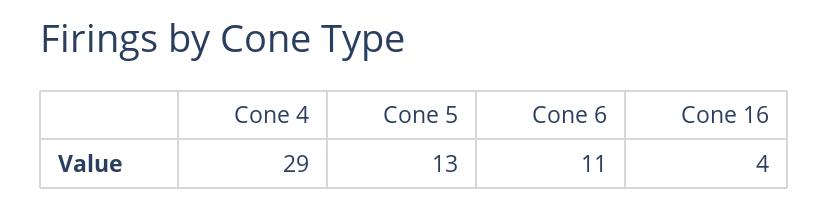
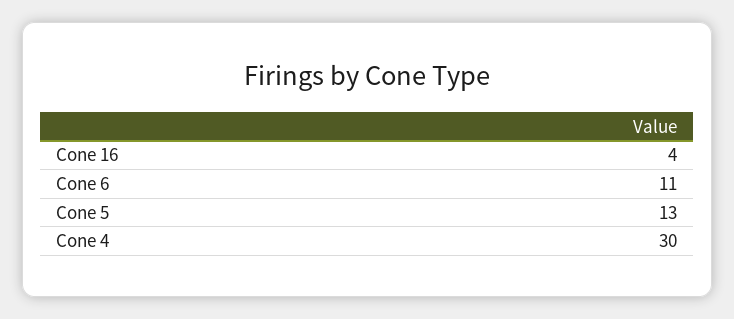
Cone 4: 29 -> 30

